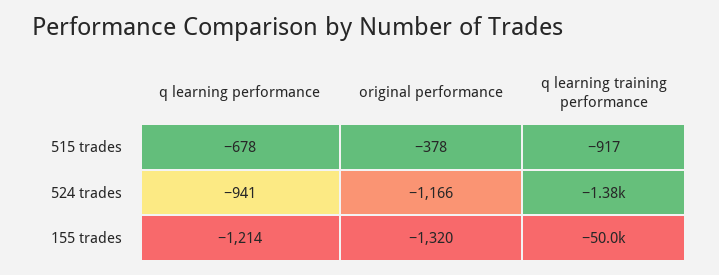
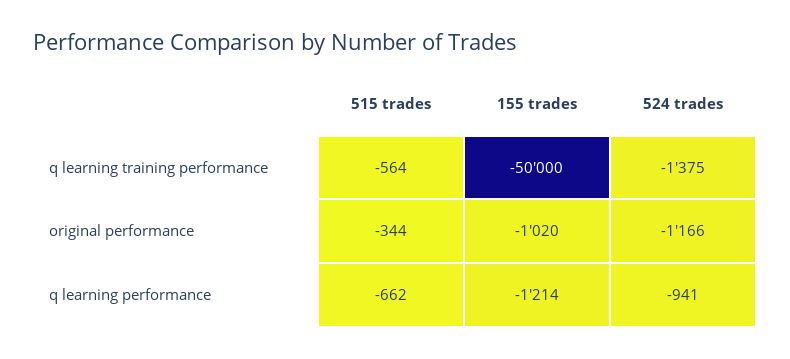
q learning performance, 515 trades: -678 -> -662
original performance, 515 trades: -378 -> -344
q learning training performance, 515 trades: -917 -> -564
original performance, 155 trades: -1320 -> -1020

